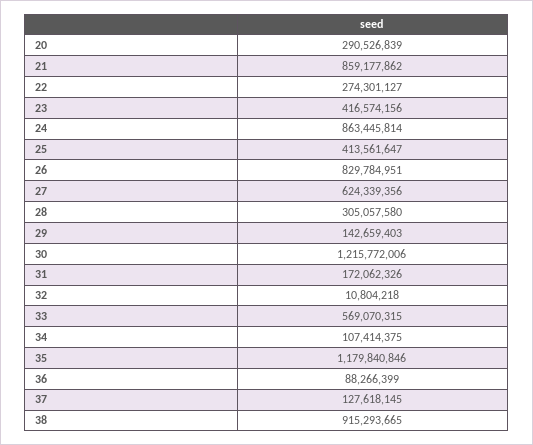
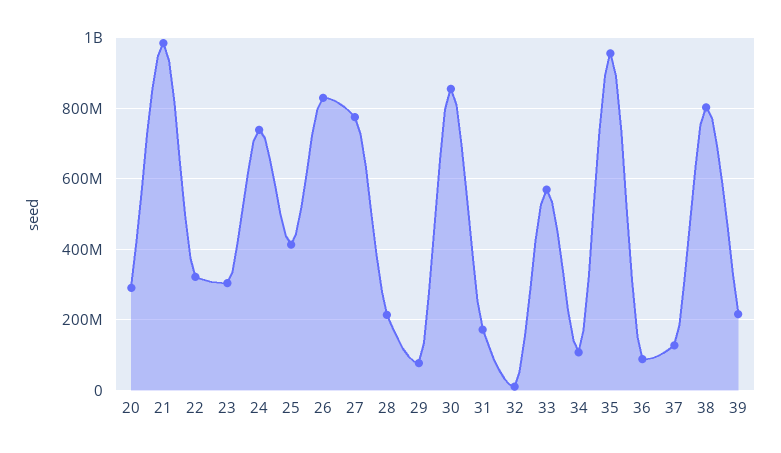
21: 859177862 -> 980000000
22: 274301127 -> 320000000
23: 416574156 -> 300000000
24: 863445814 -> 740000000
27: 624339356 -> 780000000
28: 305057580 -> 220000000
29: 142659403 -> 80000000
30: 1215772006 -> 860000000
35: 1179840846 -> 960000000
38: 915293665 -> 800000000
39: none -> 220000000

